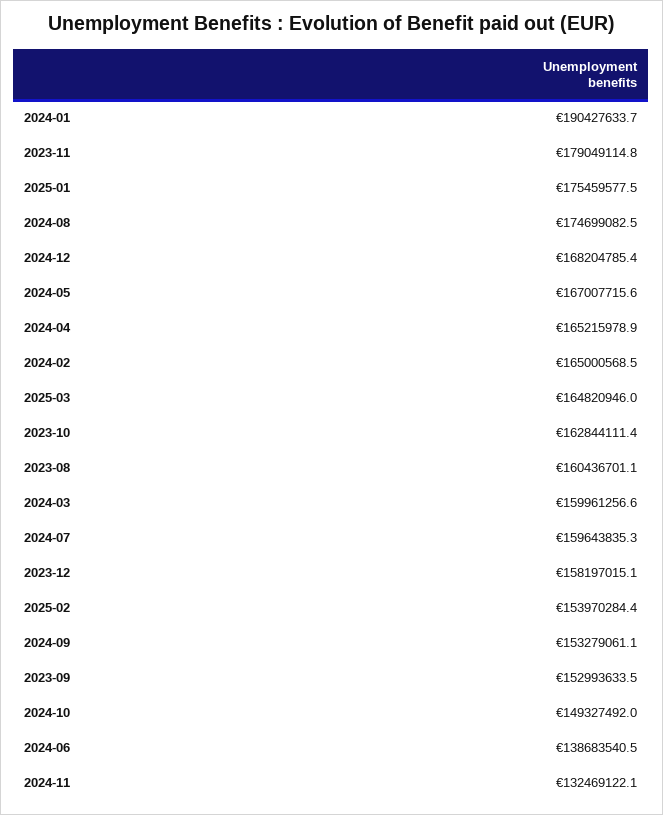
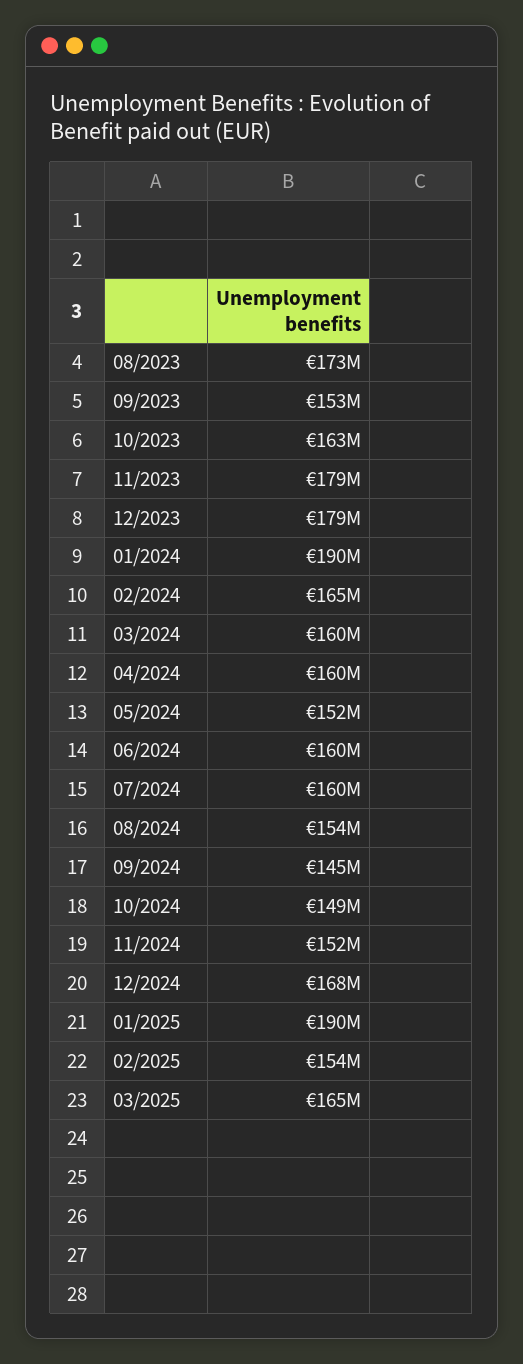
2025-01: 175459577.5 -> 190000000
2024-08: 174699082.5 -> 154000000
2024-05: 167007715.6 -> 152000000
2024-04: 165215978.9 -> 160000000
2023-08: 160436701.1 -> 173000000
2023-12: 158197015.1 -> 179000000
2024-09: 153279061.1 -> 145000000
2024-06: 138683540.5 -> 160000000
2024-11: 132469122.1 -> 152000000

